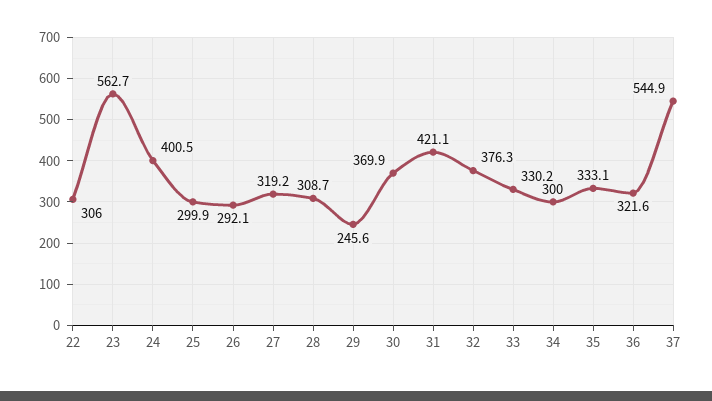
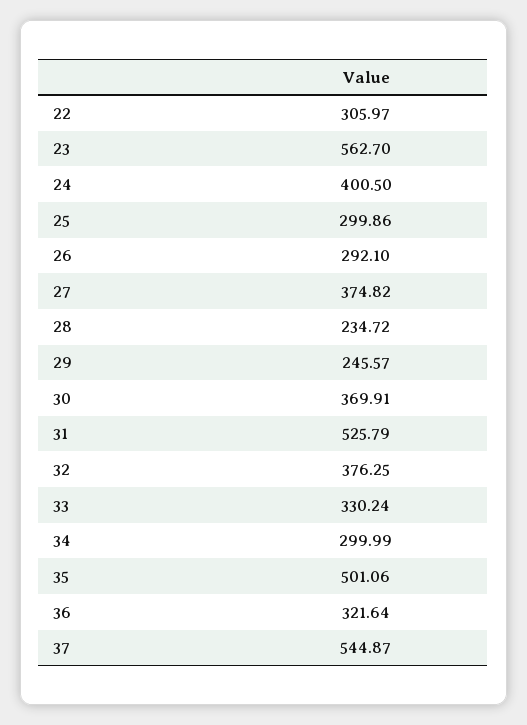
27: 319.2 -> 374.82
28: 308.7 -> 234.72
31: 421.1 -> 525.79
35: 333.1 -> 501.06

